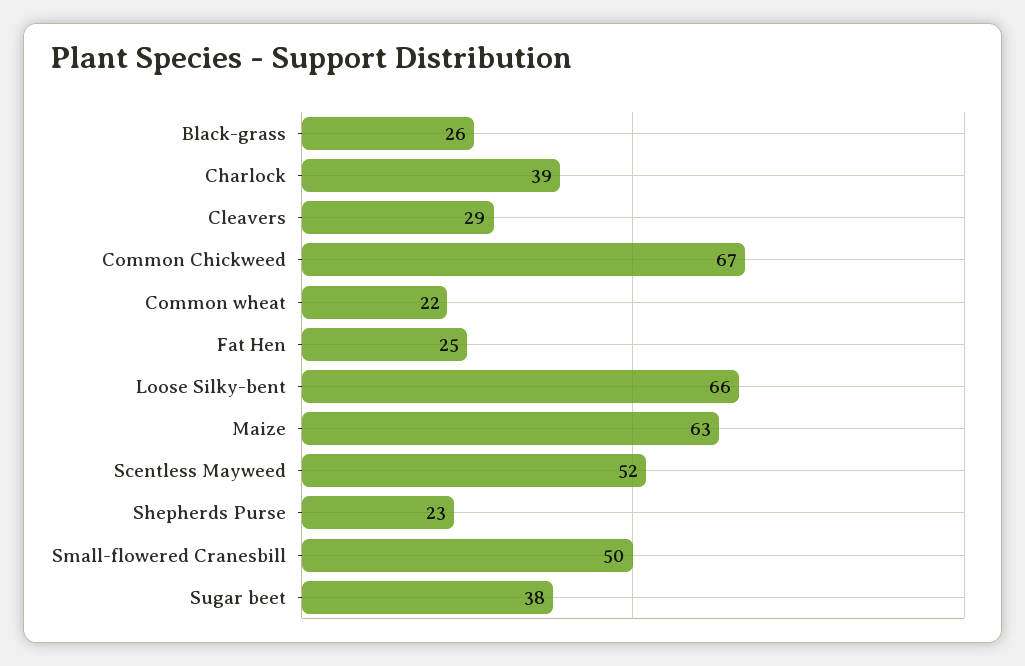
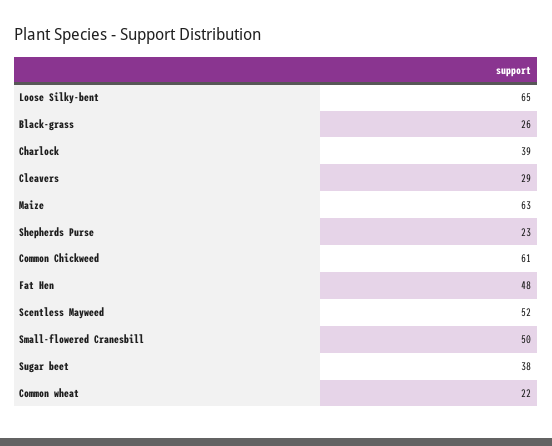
Common Chickweed: 67 -> 61
Fat Hen: 25 -> 48
Loose Silky-bent: 66 -> 65

